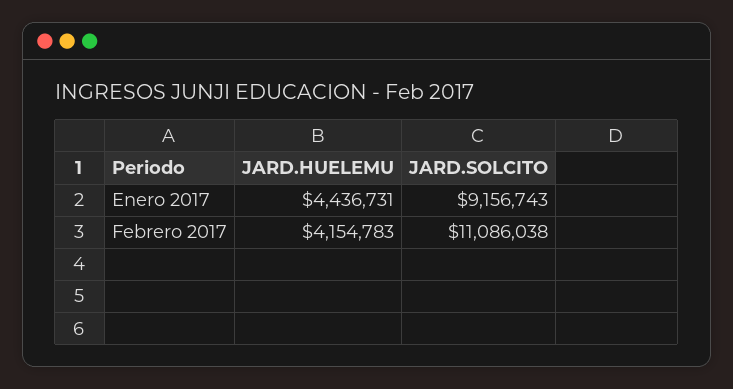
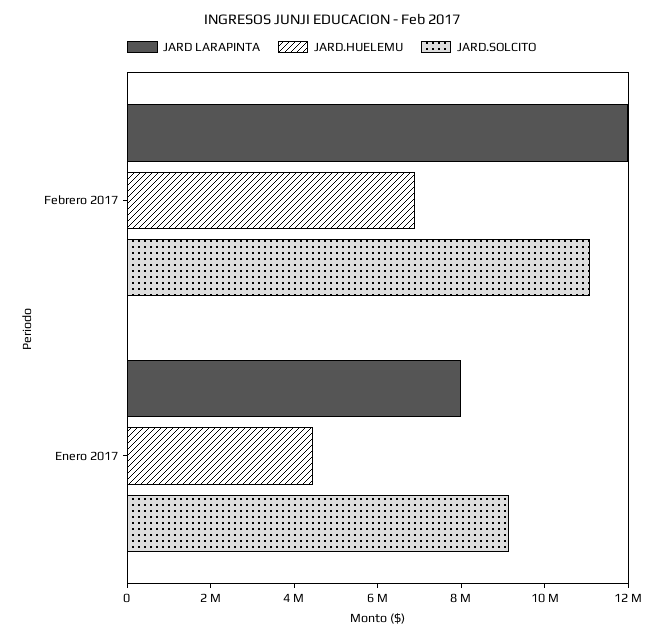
JARD.HUELEMU, Febrero 2017: 4154783 -> 7000000
JARD LARAPINTA, Febrero 2017: none -> 12000000
JARD LARAPINTA, Enero 2017: none -> 8000000

